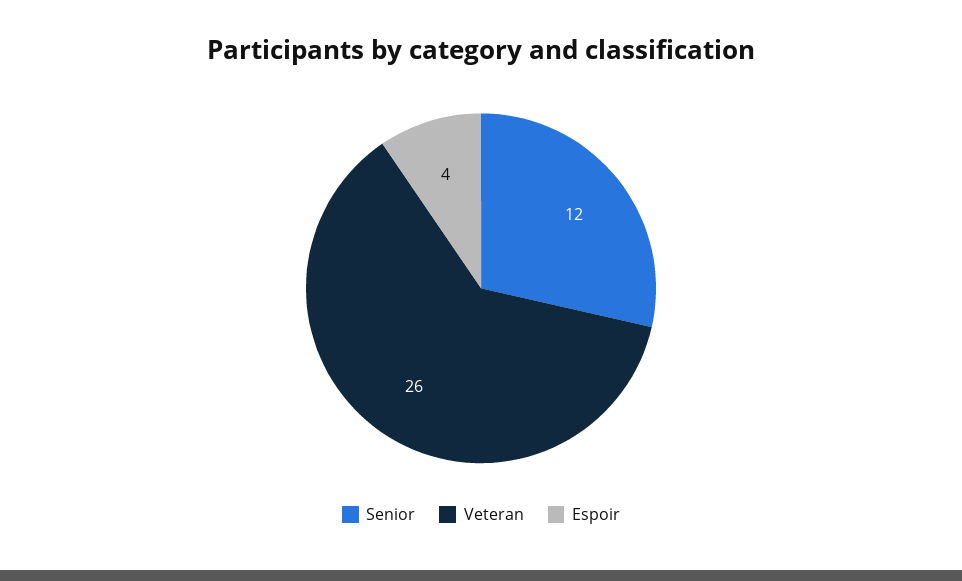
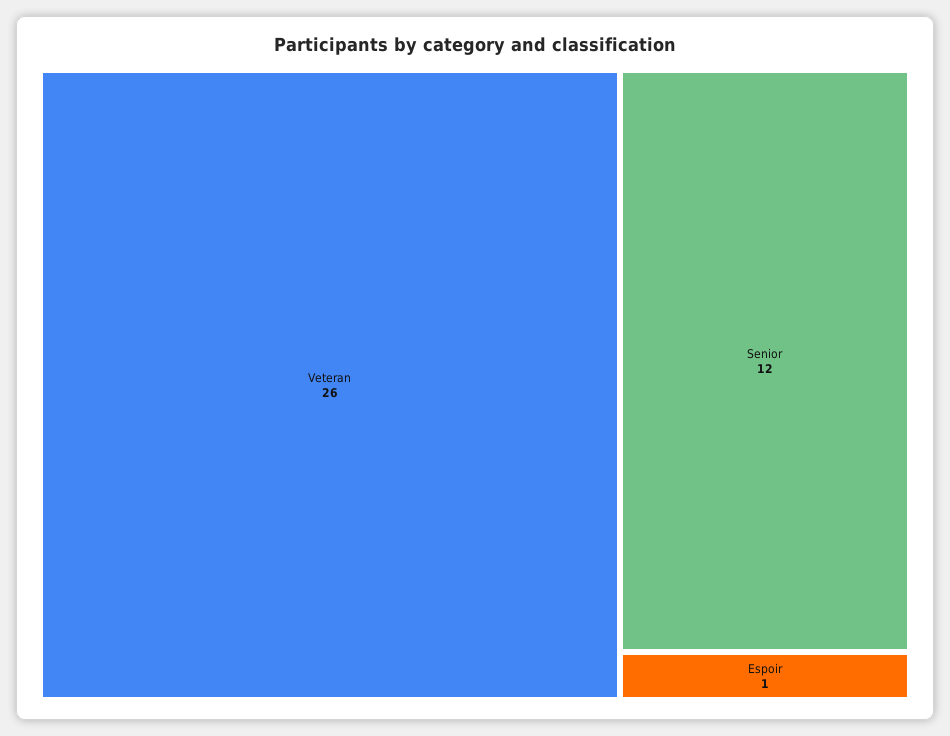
Espoir: 4 -> 1

